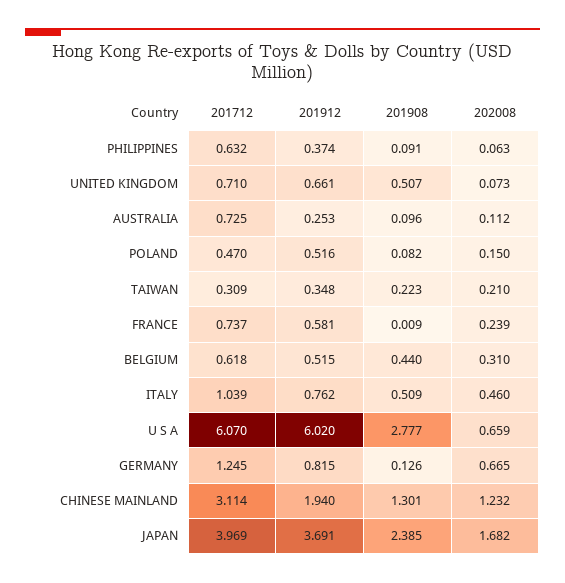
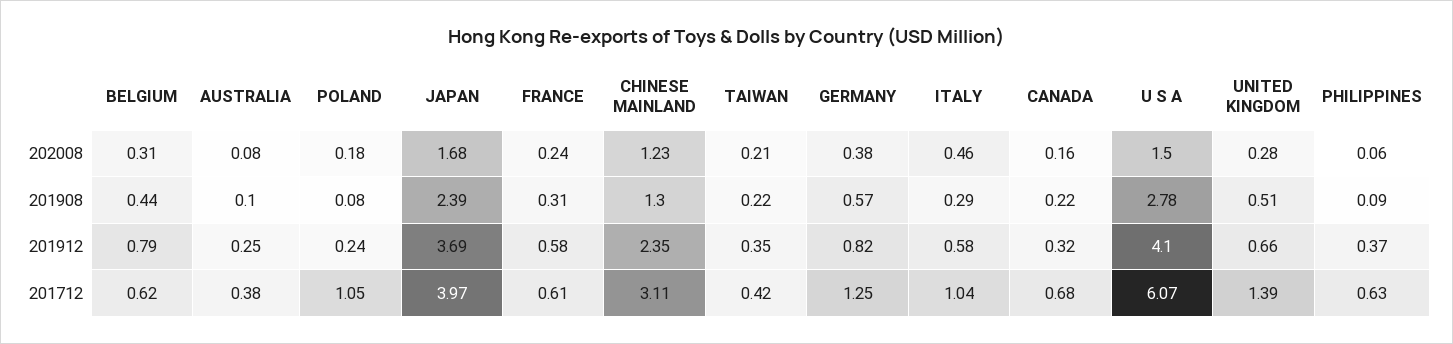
201712, UNITED KINGDOM: 0.71 -> 1.39
202008, UNITED KINGDOM: 0.073 -> 0.28
201712, AUSTRALIA: 0.725 -> 0.38
202008, AUSTRALIA: 0.112 -> 0.08
201712, POLAND: 0.47 -> 1.05
201912, POLAND: 0.516 -> 0.24
202008, POLAND: 0.15 -> 0.18
201712, TAIWAN: 0.309 -> 0.42
201712, FRANCE: 0.737 -> 0.61
201908, FRANCE: 0.009 -> 0.31
201912, BELGIUM: 0.515 -> 0.79
201912, ITALY: 0.762 -> 0.58
201908, ITALY: 0.509 -> 0.29
201912, U S A: 6.02 -> 4.1
202008, U S A: 0.659 -> 1.5
201908, GERMANY: 0.126 -> 0.57
202008, GERMANY: 0.665 -> 0.38
201912, CHINESE MAINLAND: 1.94 -> 2.35
202008, CANADA: none -> 0.16
201908, CANADA: none -> 0.22
201912, CANADA: none -> 0.32
201712, CANADA: none -> 0.68

